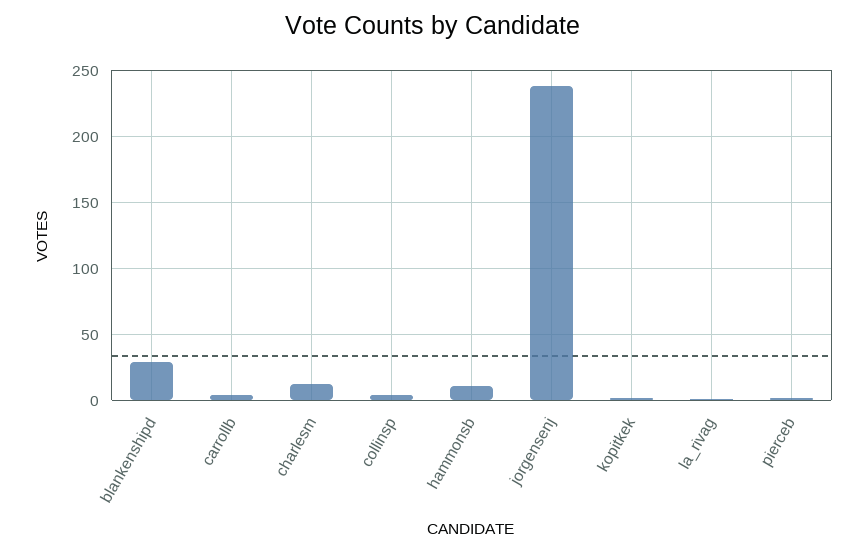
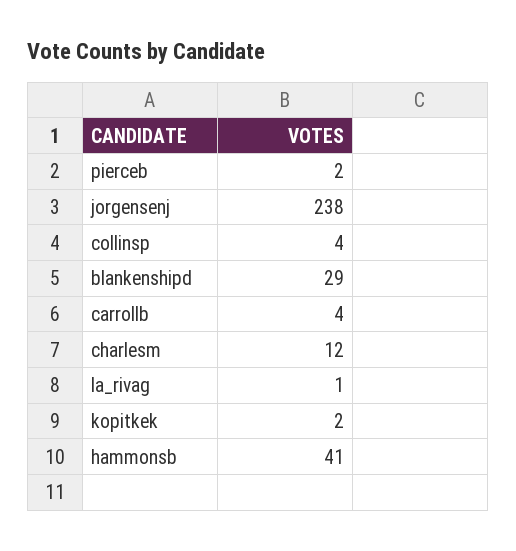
hammonsb: 10 -> 41

